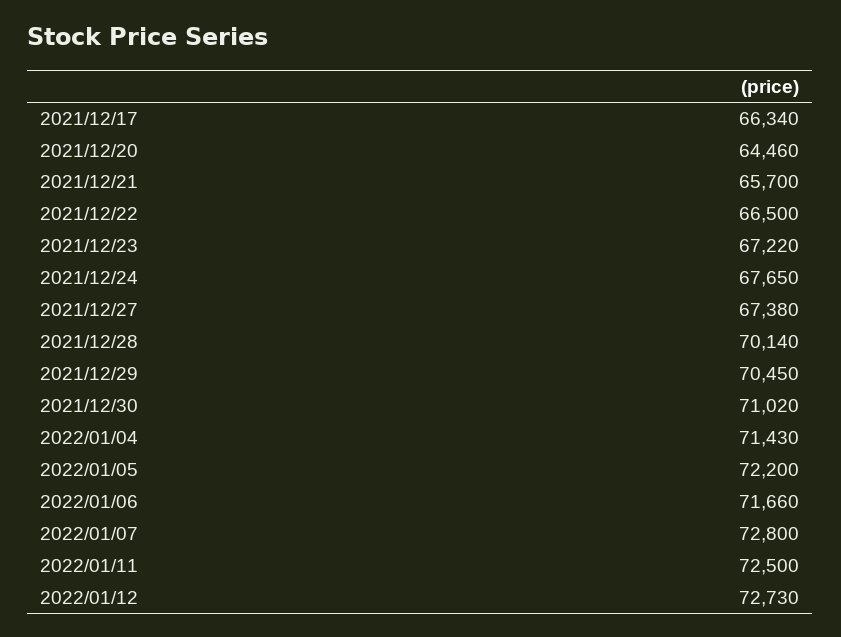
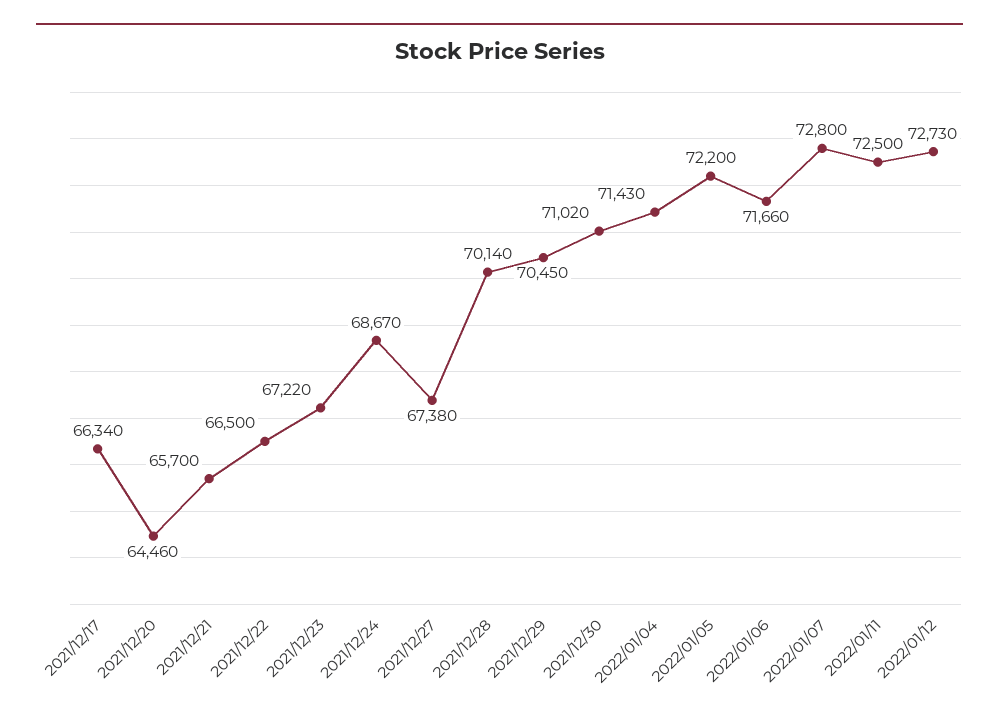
2021/12/24: 67650 -> 68670

